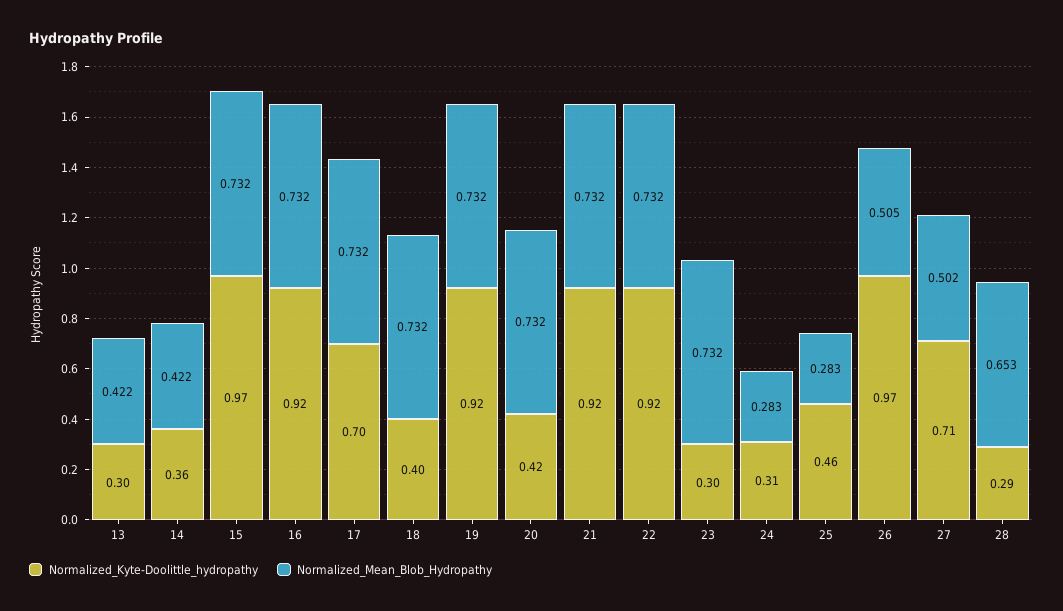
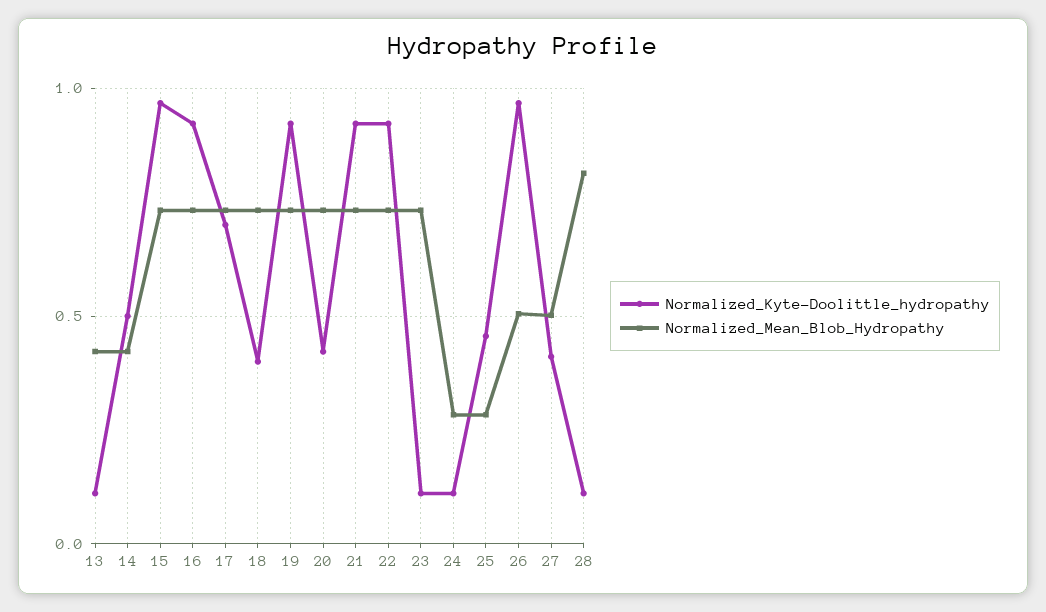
Normalized_Kyte-Doolittle_hydropathy, 13: 0.3 -> 0.1
Normalized_Kyte-Doolittle_hydropathy, 14: 0.36 -> 0.5
Normalized_Kyte-Doolittle_hydropathy, 23: 0.3 -> 0.1
Normalized_Kyte-Doolittle_hydropathy, 24: 0.31 -> 0.1
Normalized_Kyte-Doolittle_hydropathy, 27: 0.71 -> 0.4
Normalized_Kyte-Doolittle_hydropathy, 28: 0.29 -> 0.1
Normalized_Mean_Blob_Hydropathy, 28: 0.653 -> 0.8

